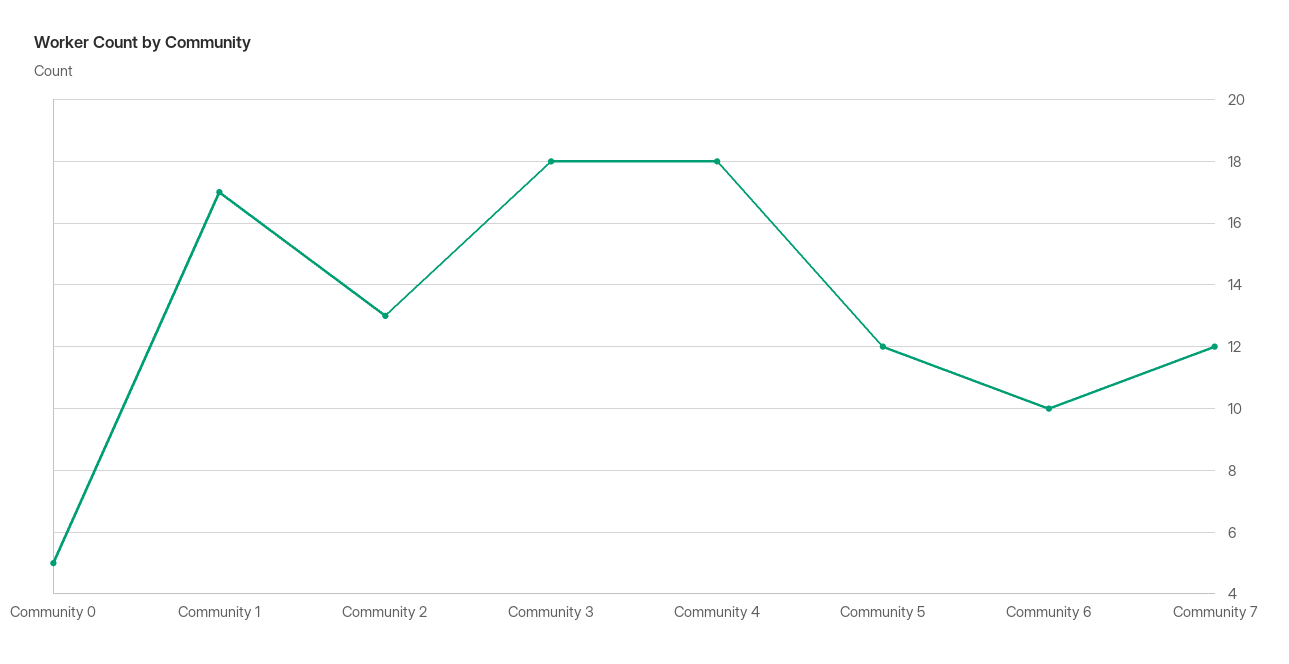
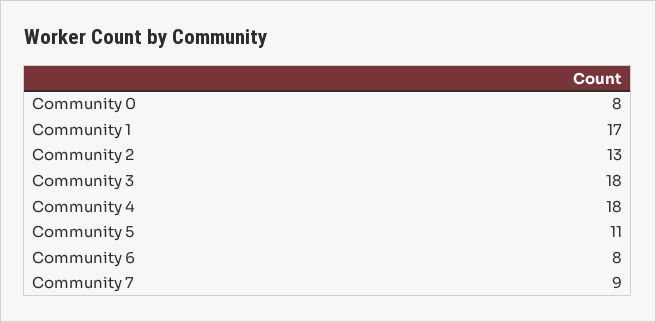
Community 0: 5 -> 8
Community 5: 12 -> 11
Community 6: 10 -> 8
Community 7: 12 -> 9

